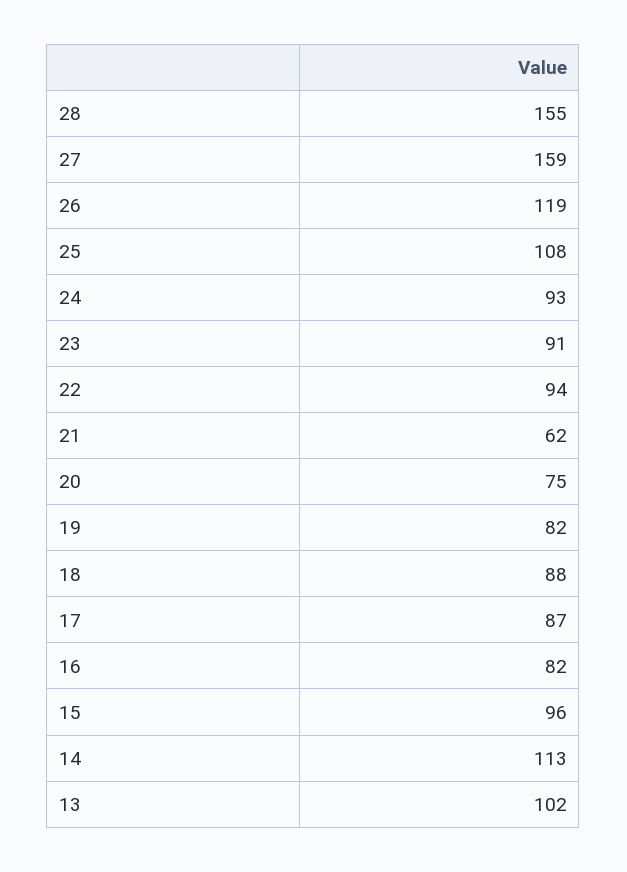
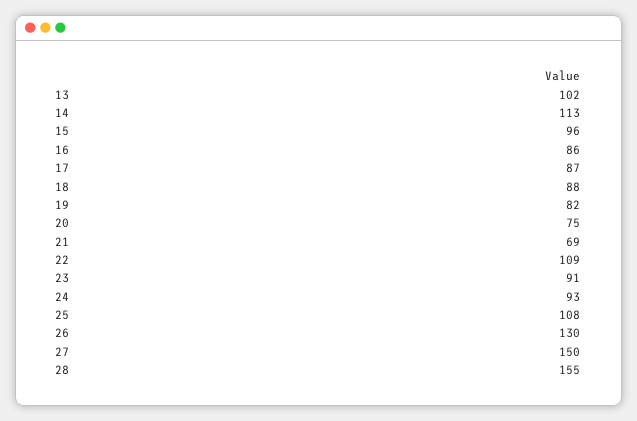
27: 159 -> 150
26: 119 -> 130
22: 94 -> 109
21: 62 -> 69
16: 82 -> 86

